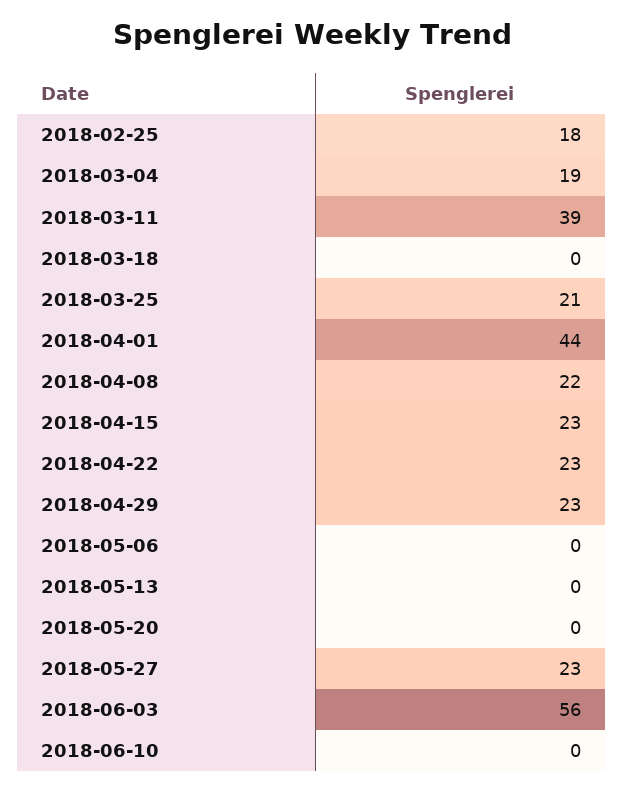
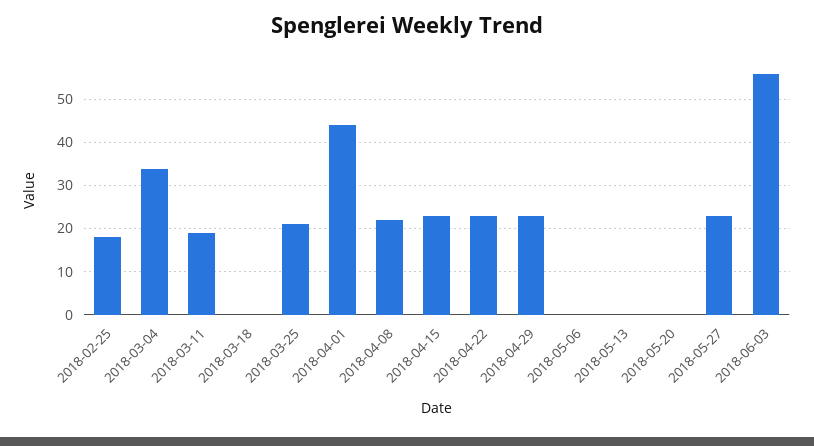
2018-03-04: 19 -> 35
2018-03-11: 39 -> 20
2018-06-10: 0 -> none

